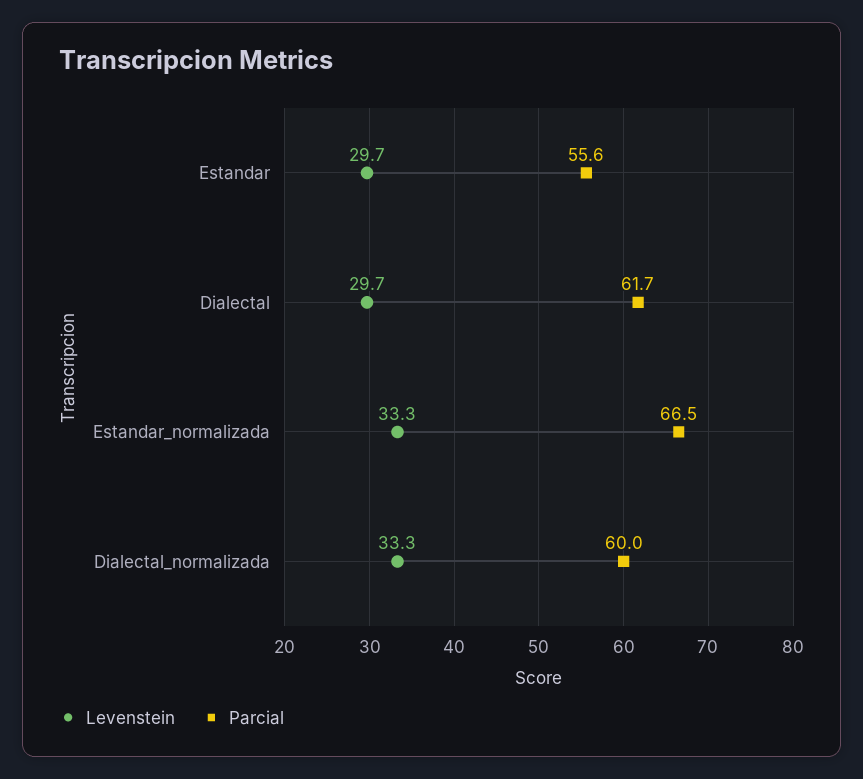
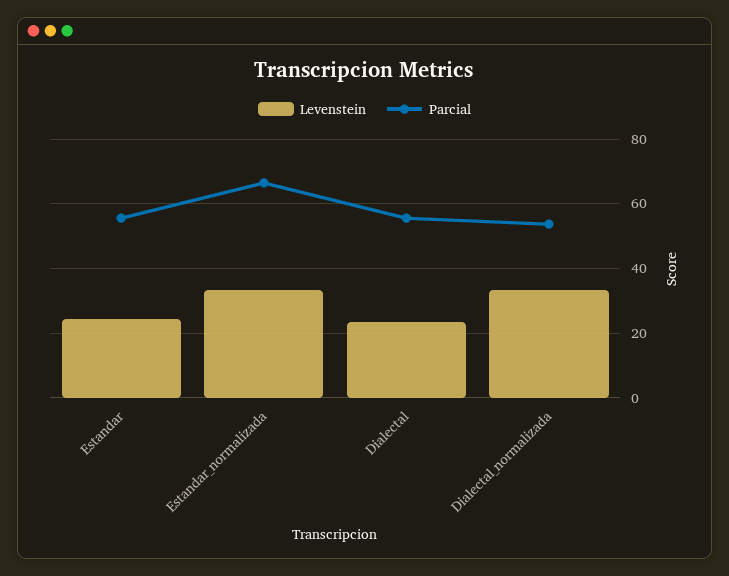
Levenstein, Estandar: 29.7 -> 24
Levenstein, Dialectal: 29.7 -> 24
Parcial, Dialectal: 61.7 -> 56
Parcial, Dialectal_normalizada: 60 -> 54

